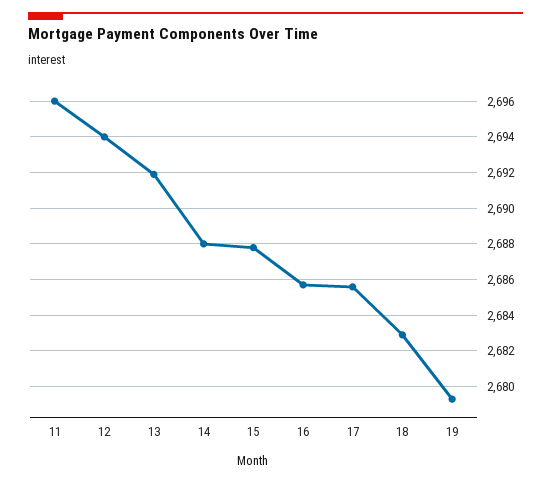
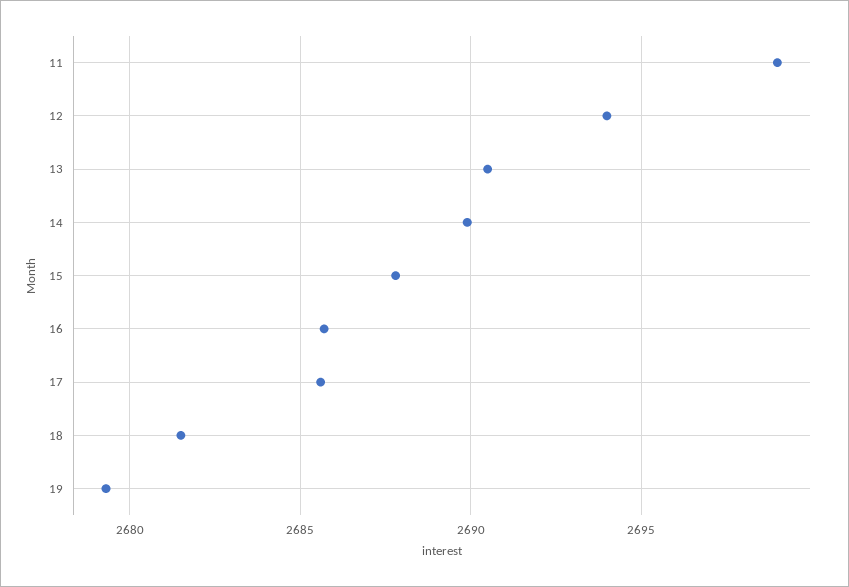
11: 2696 -> 2699
13: 2692 -> 2690.5
14: 2688 -> 2690
18: 2683 -> 2681.5

